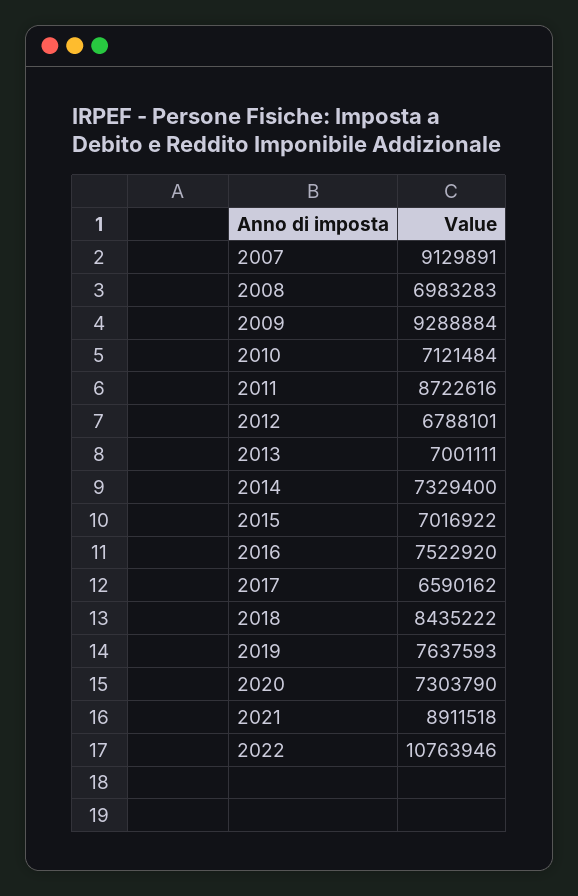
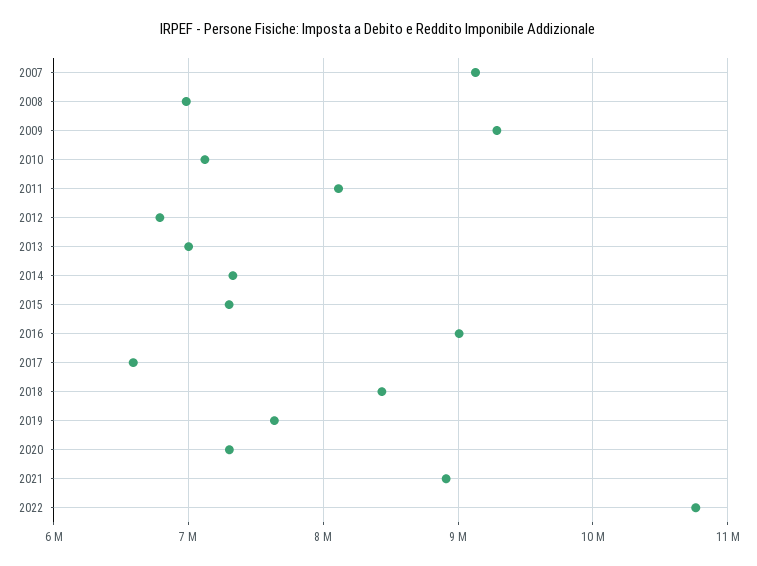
2011: 8722616 -> 8100000
2015: 7016922 -> 7300000
2016: 7522920 -> 9000000

